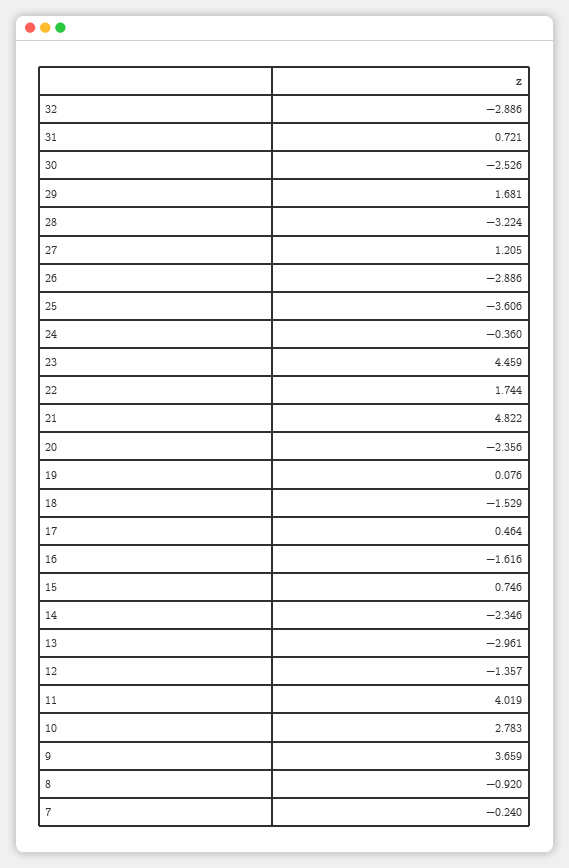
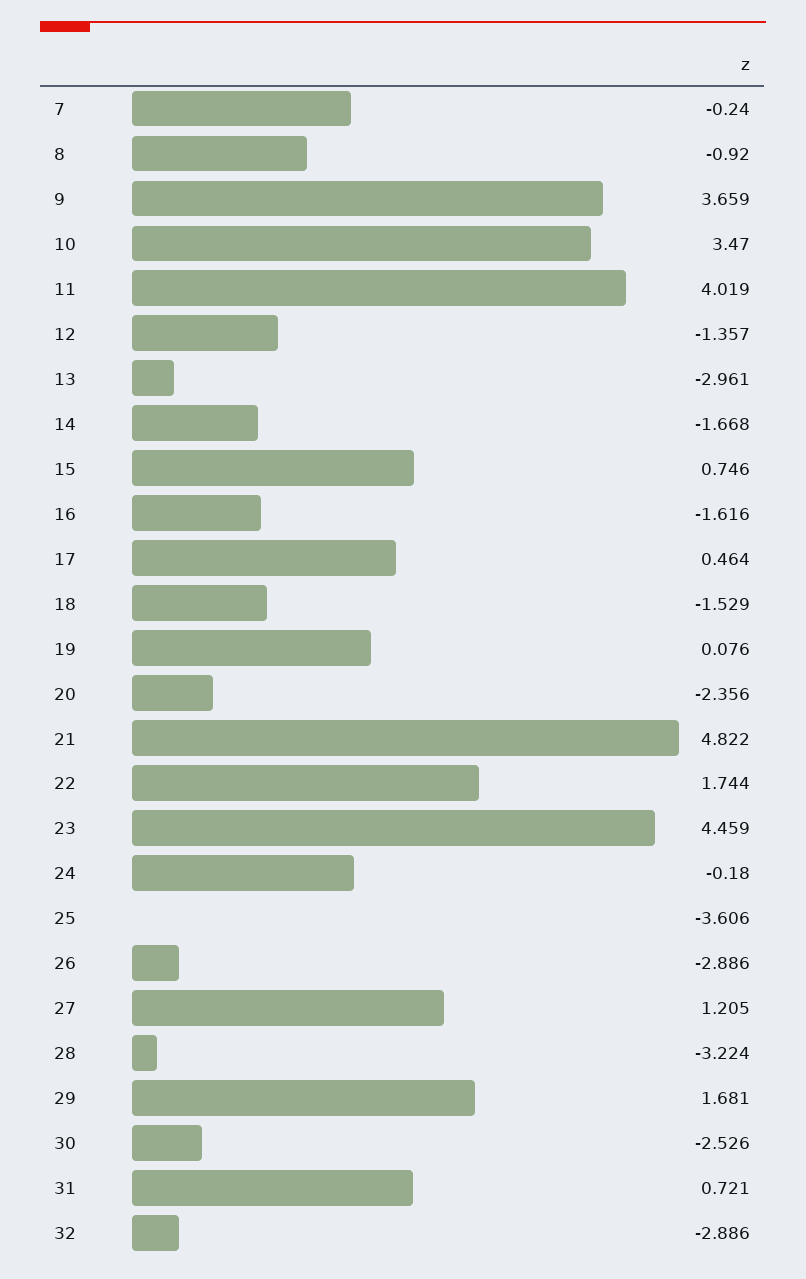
24: -0.36 -> -0.18
14: -2.346 -> -1.668
10: 2.783 -> 3.47

